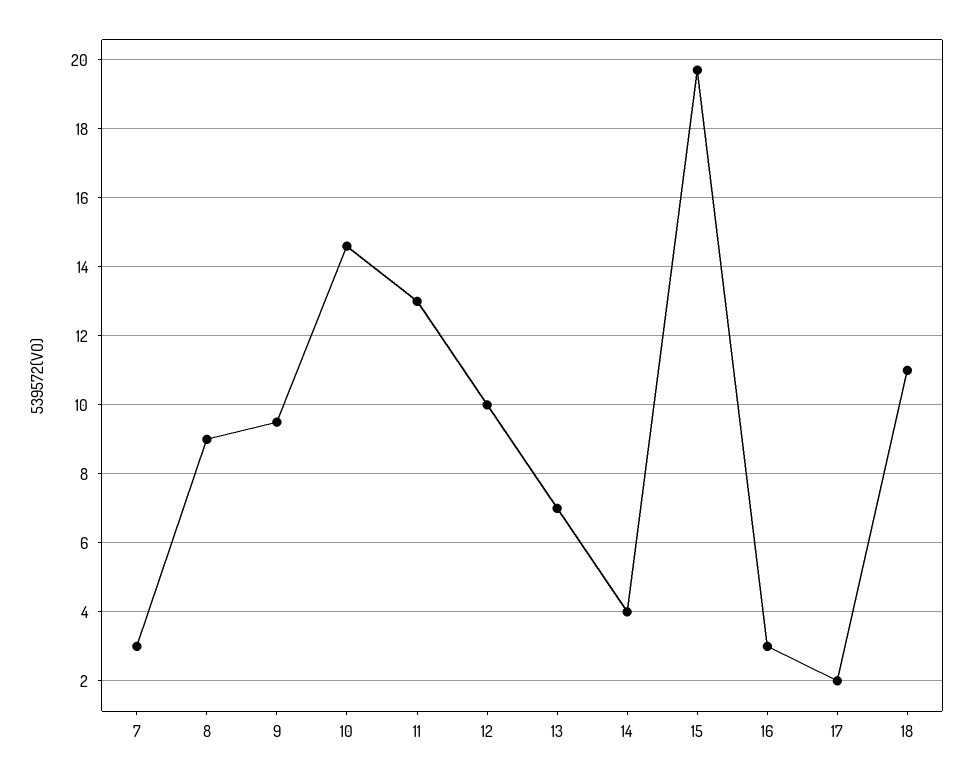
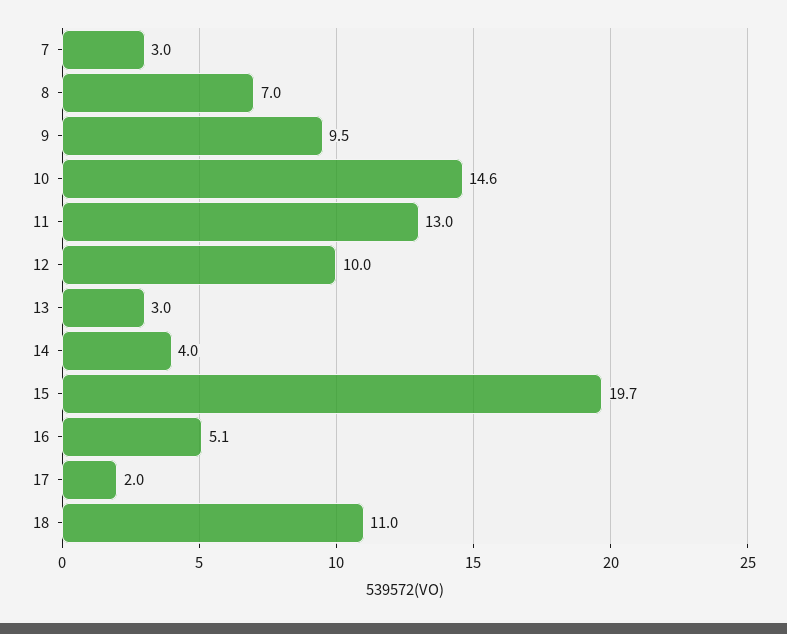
8: 9 -> 7
13: 7 -> 3
16: 3 -> 5.1

